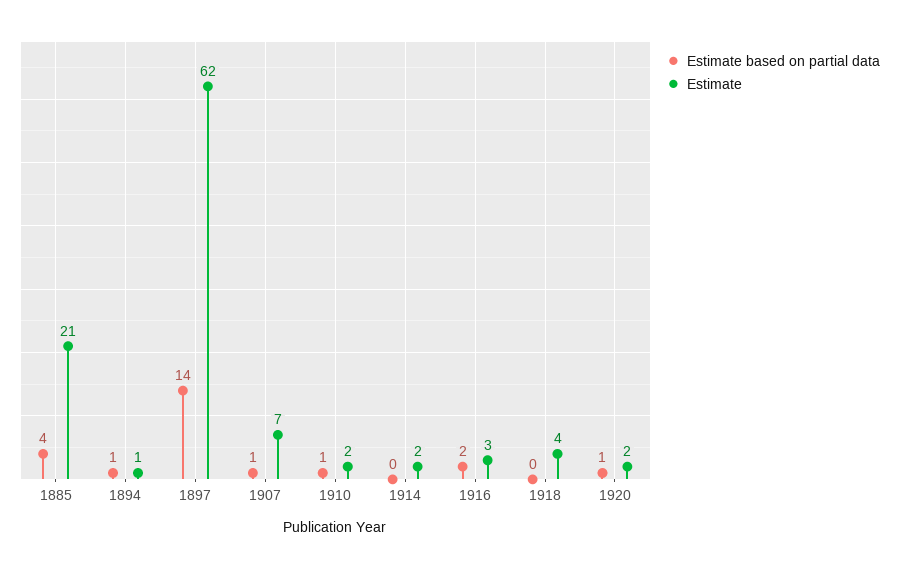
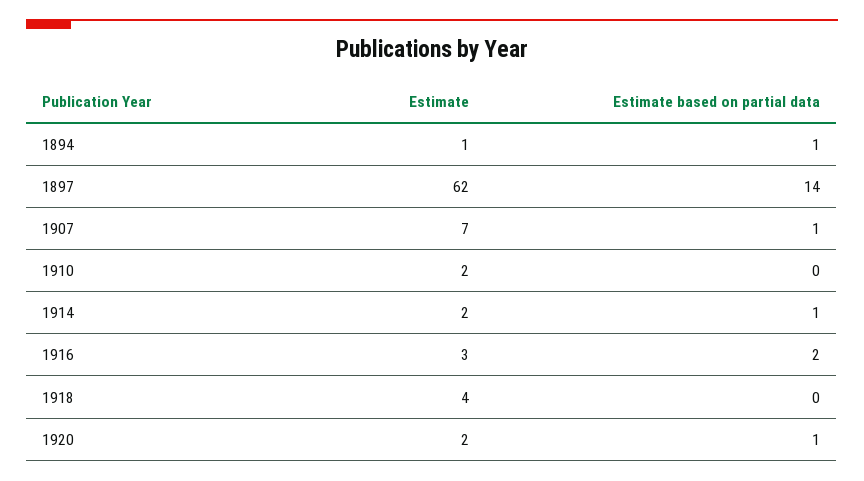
Estimate based on partial data, 1885: 4 -> none
Estimate, 1885: 21 -> none
Estimate based on partial data, 1910: 1 -> 0
Estimate based on partial data, 1914: 0 -> 1

